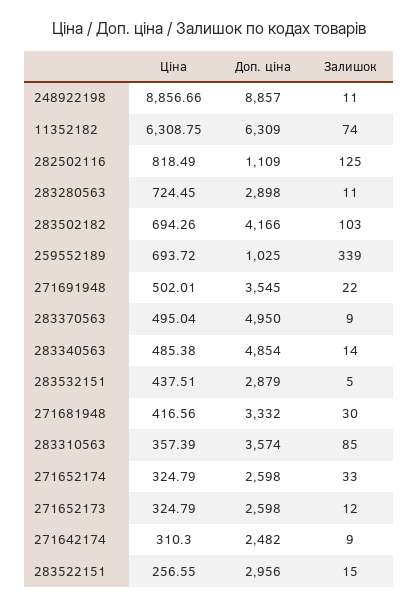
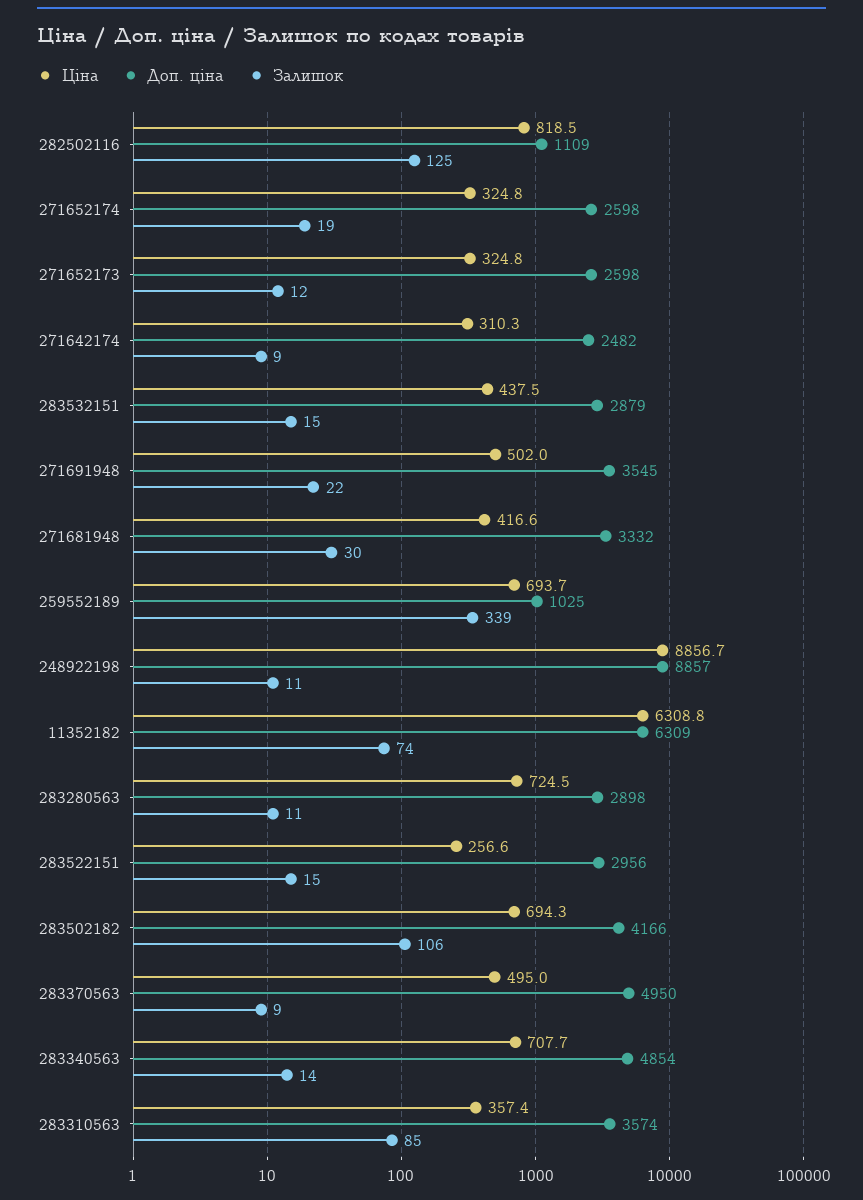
Залишок, 283502182: 103 -> 106
Ціна, 283340563: 485.38 -> 707.7
Залишок, 283532151: 5 -> 15
Залишок, 271652174: 33 -> 19

